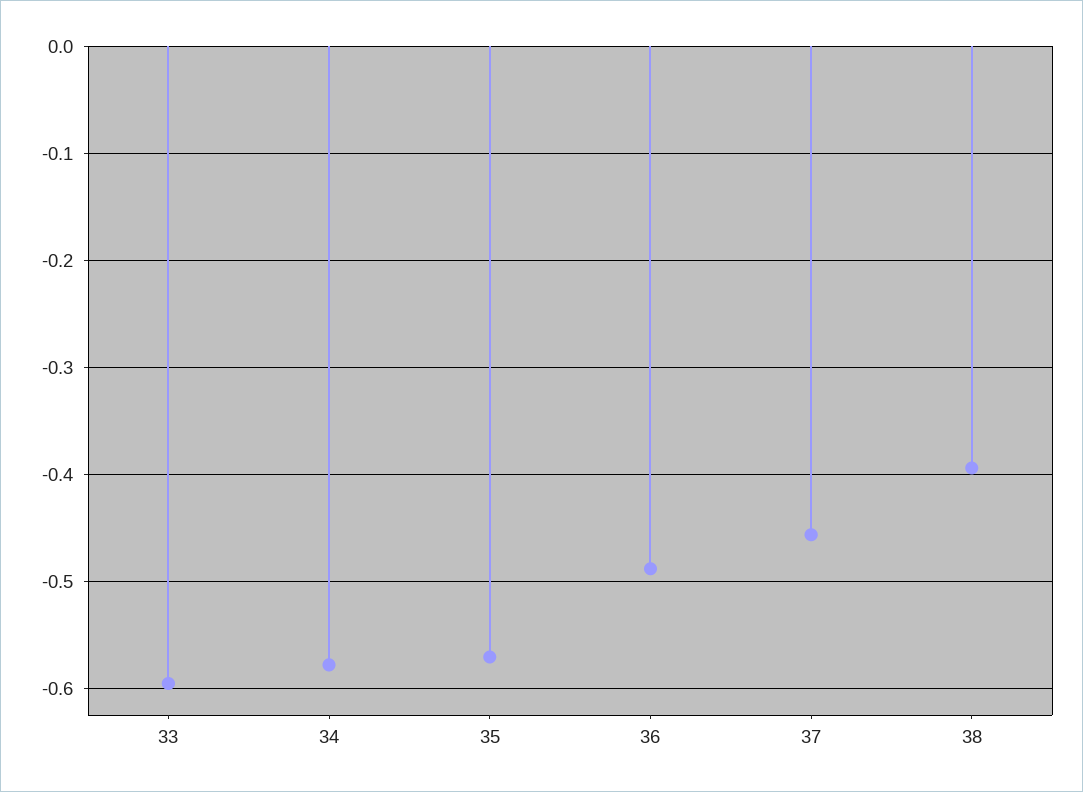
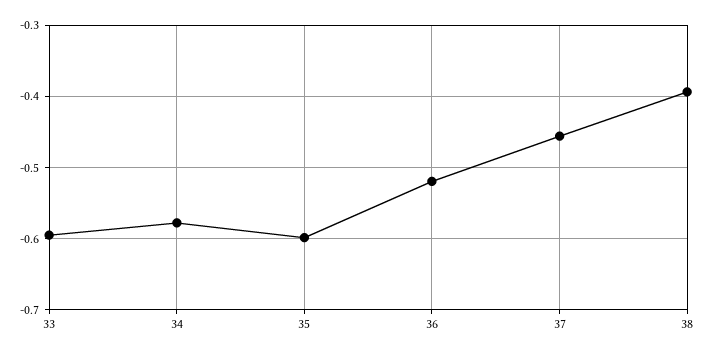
35: -0.57 -> -0.6
36: -0.49 -> -0.52

